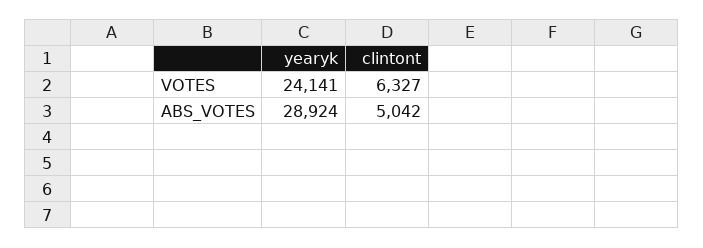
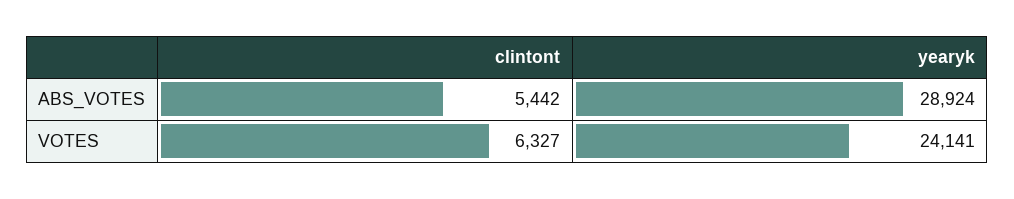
clintont, ABS_VOTES: 5042 -> 5442

